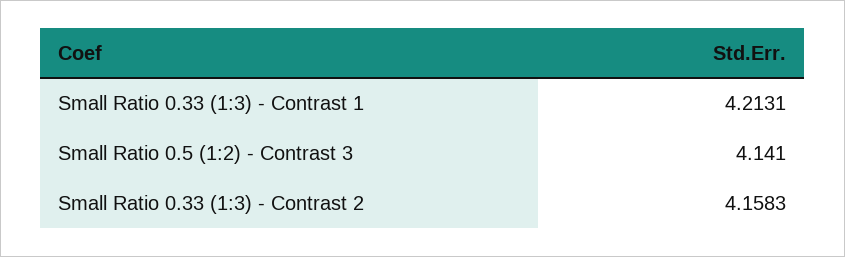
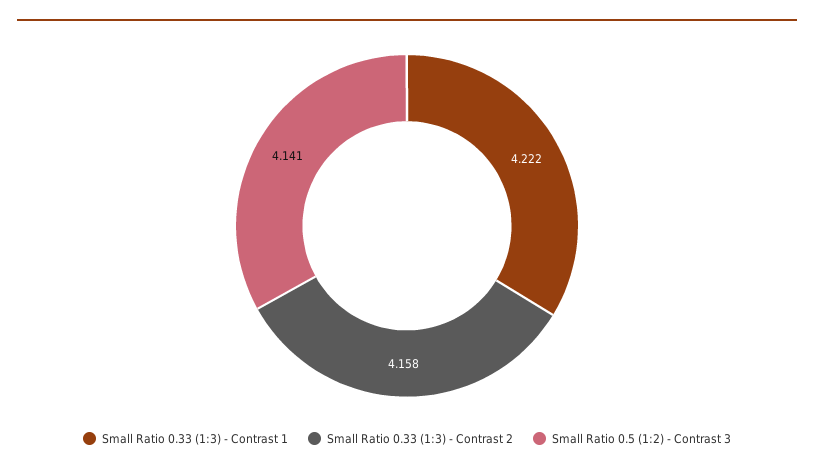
Small Ratio 0.33 (1:3) - Contrast 1: 4.2131 -> 4.222

